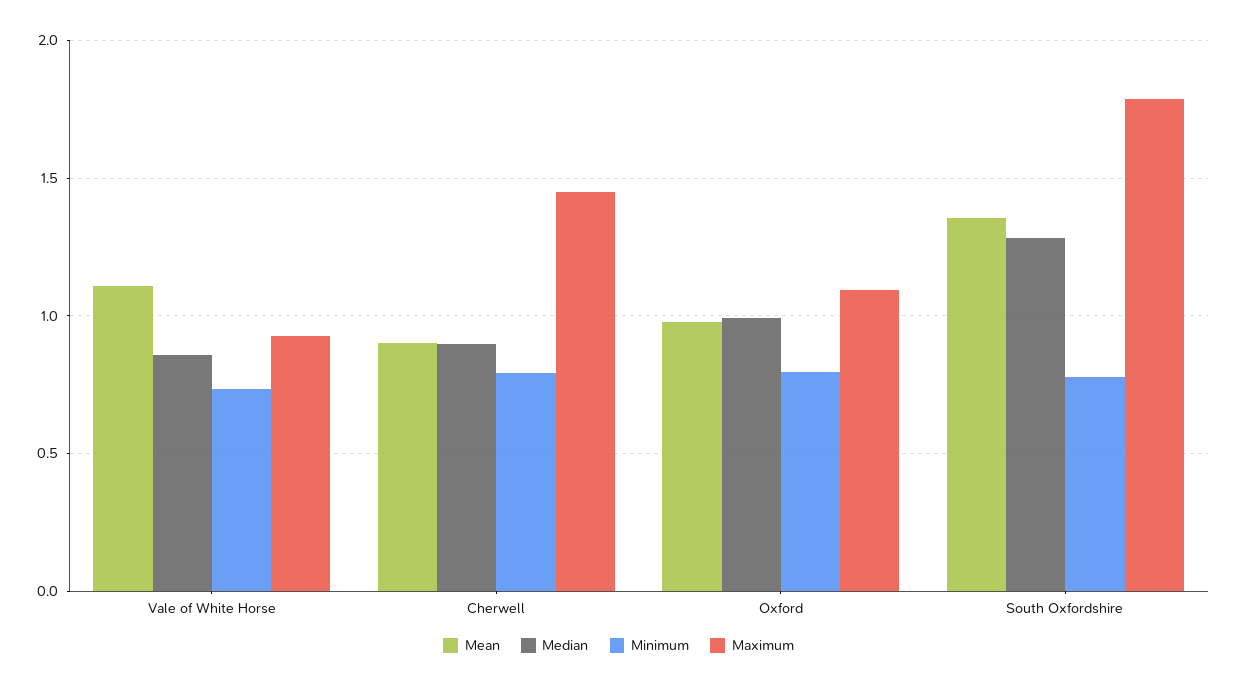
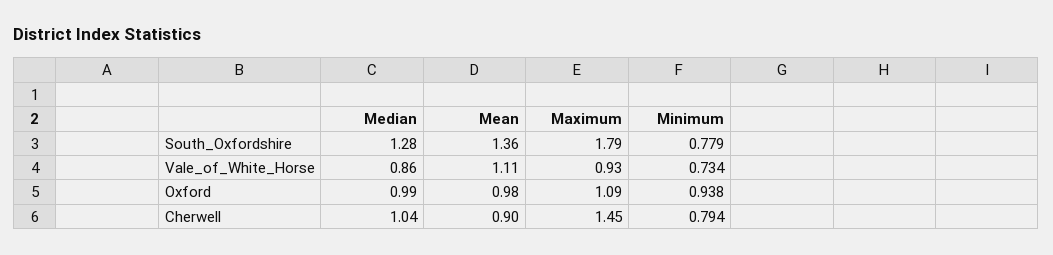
Median, Cherwell: 0.9 -> 1.04
Minimum, Oxford: 0.8 -> 0.938

